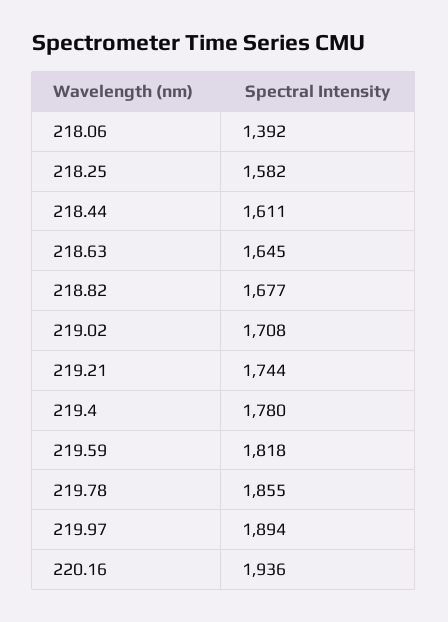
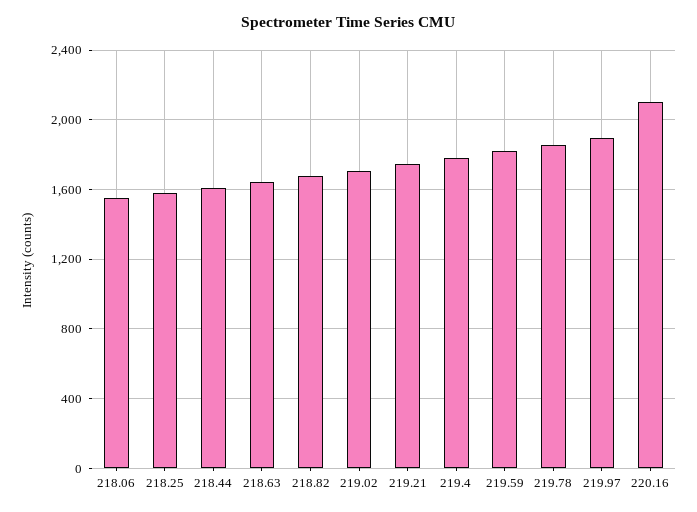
218.06: 1392 -> 1550
220.16: 1936 -> 2100

